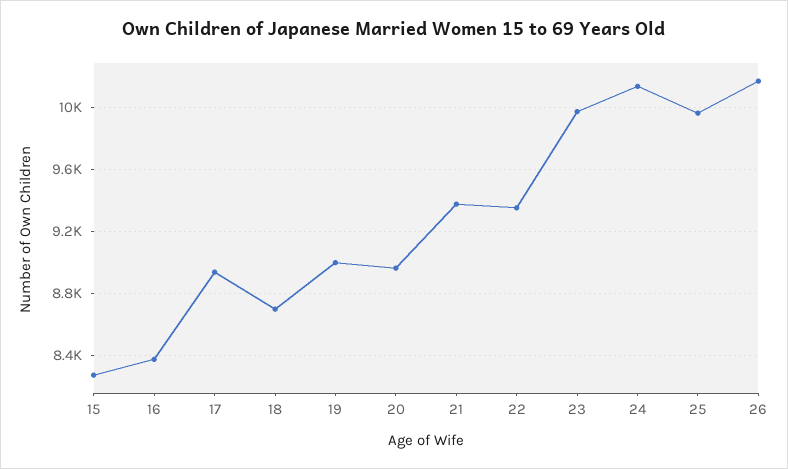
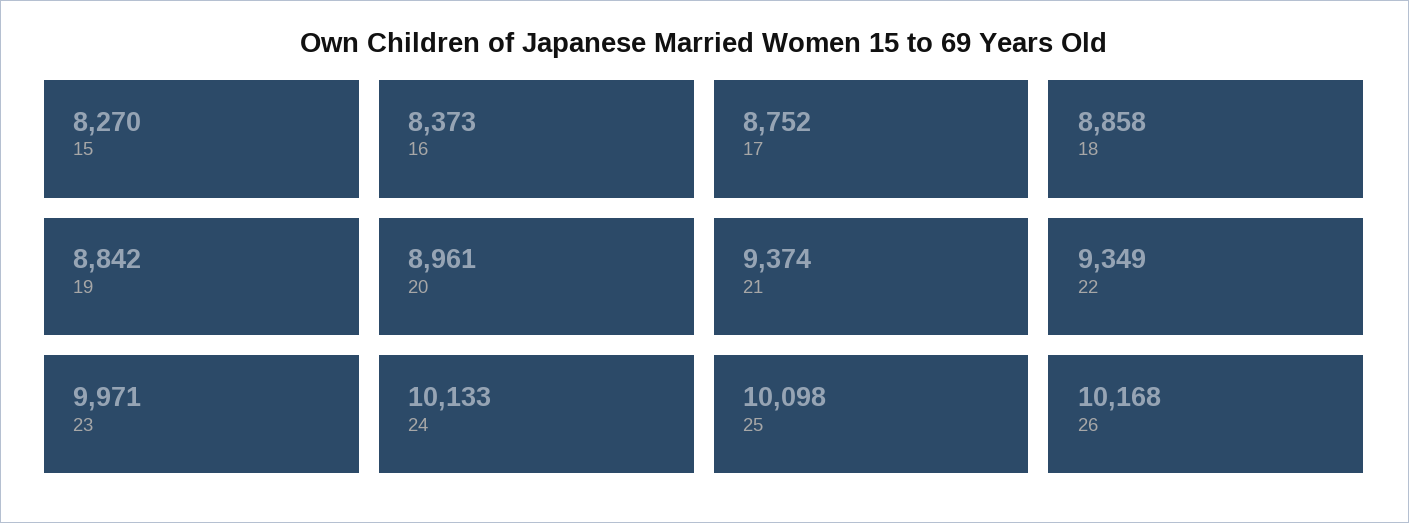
17: 8950 -> 8752
18: 8700 -> 8858
19: 9000 -> 8842
25: 9950 -> 10098

